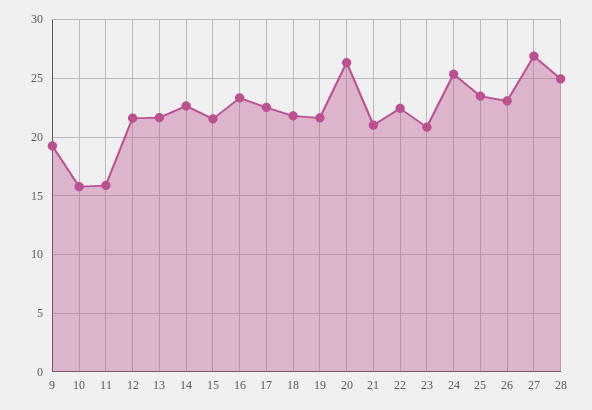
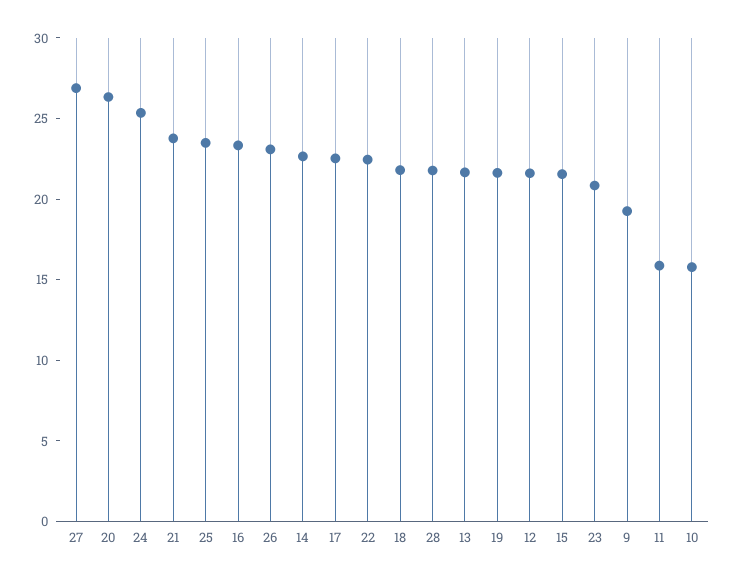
21: 21 -> 24
28: 25 -> 22

